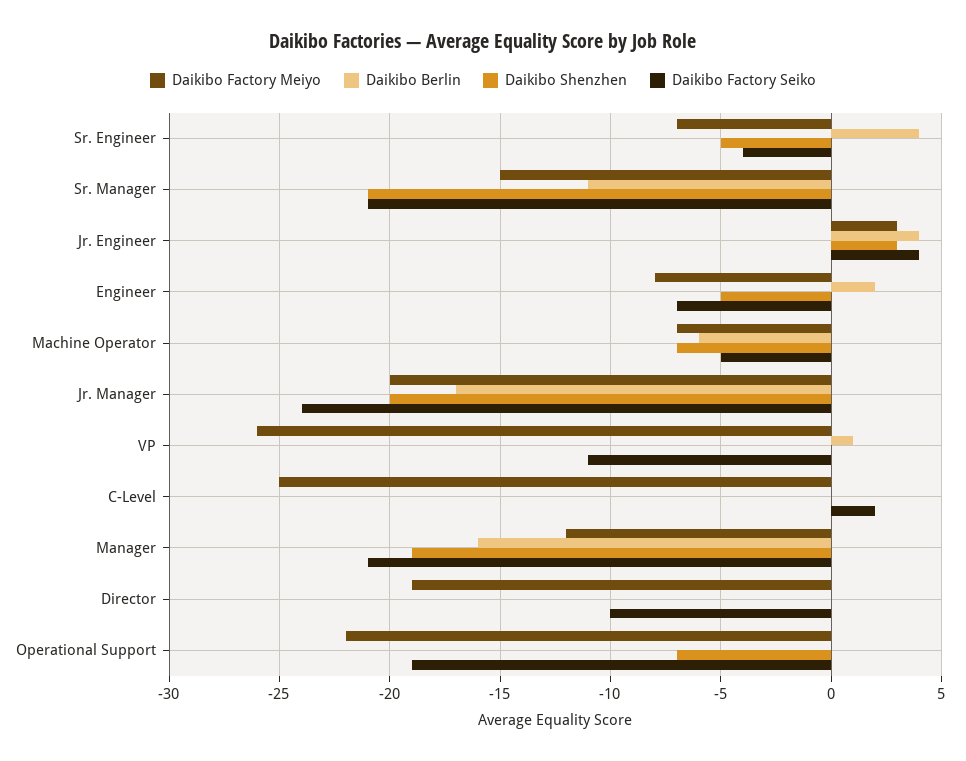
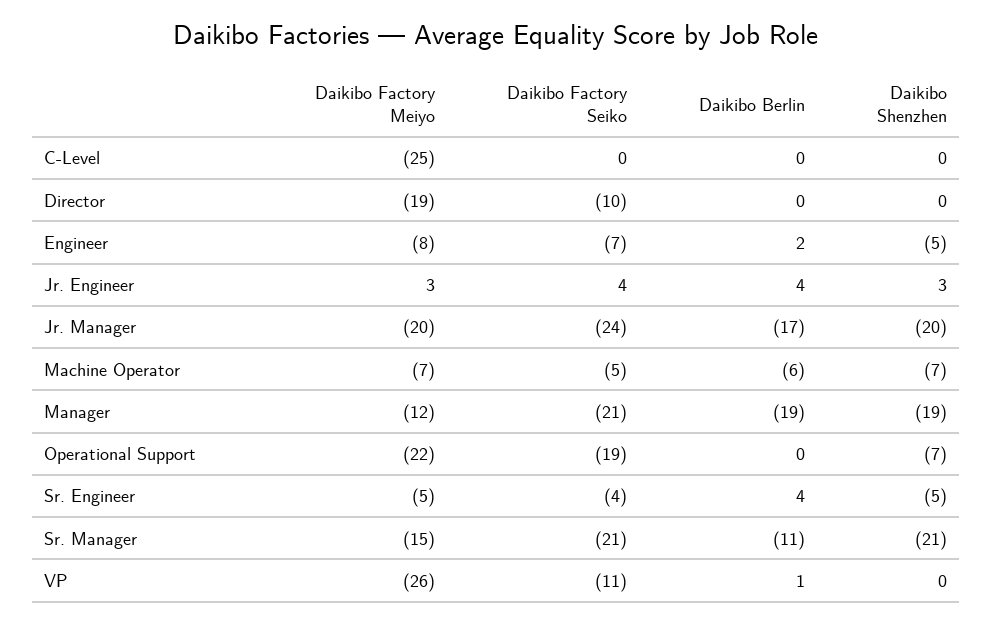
Daikibo Factory Meiyo, Sr. Engineer: -7 -> -5
Daikibo Factory Seiko, C-Level: 2 -> 0
Daikibo Berlin, Manager: -16 -> -19

